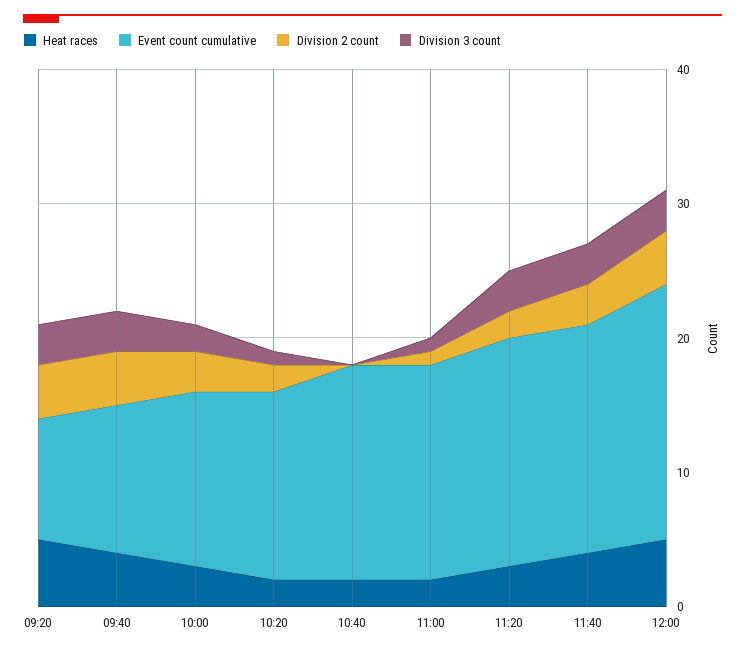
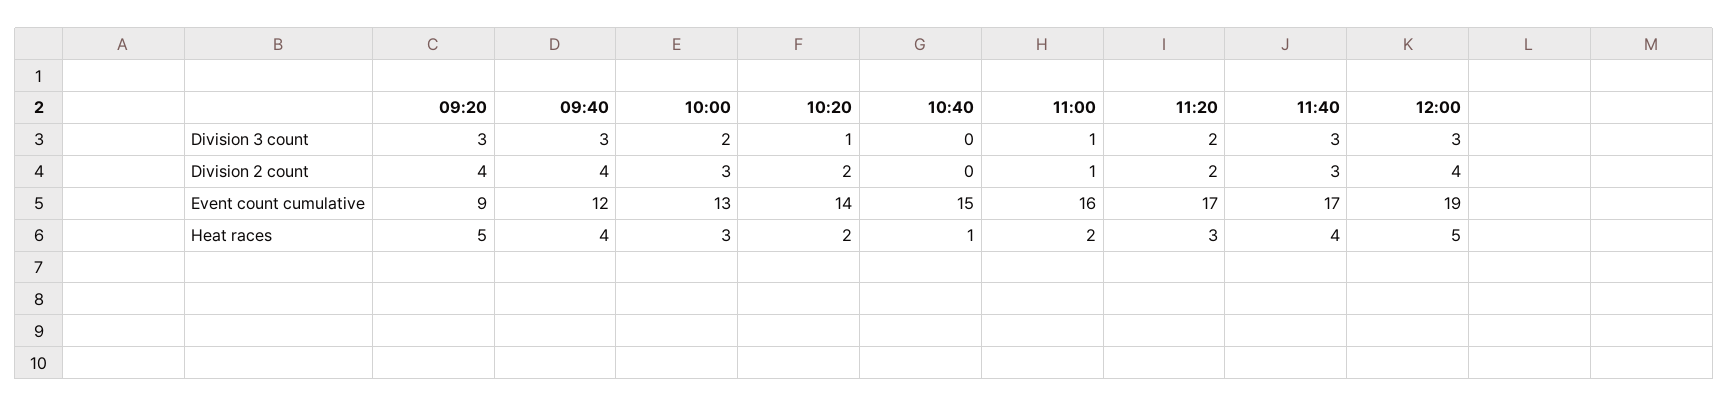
Event count cumulative, 09:40: 11 -> 12
Heat races, 10:40: 2 -> 1
Event count cumulative, 10:40: 16 -> 15
Division 3 count, 11:20: 3 -> 2

